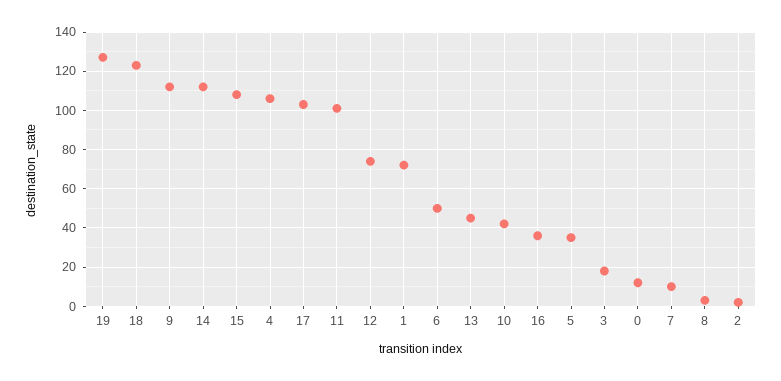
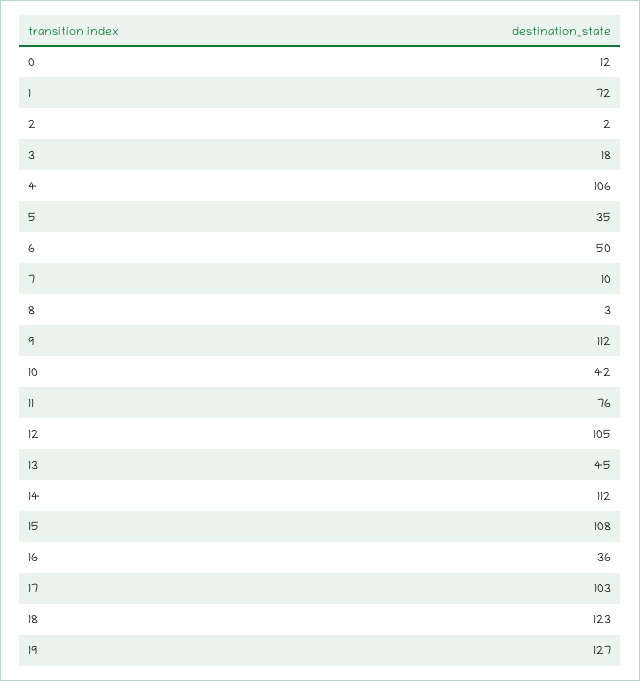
11: 100 -> 76
12: 75 -> 105

